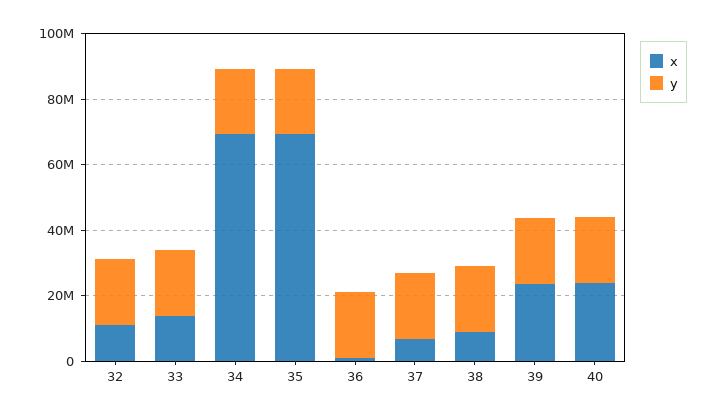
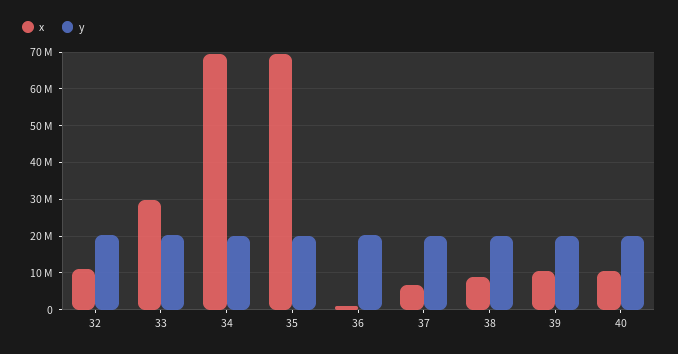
x, 33: 15000000 -> 30000000
x, 39: 25000000 -> 10000000
x, 40: 25000000 -> 10000000

